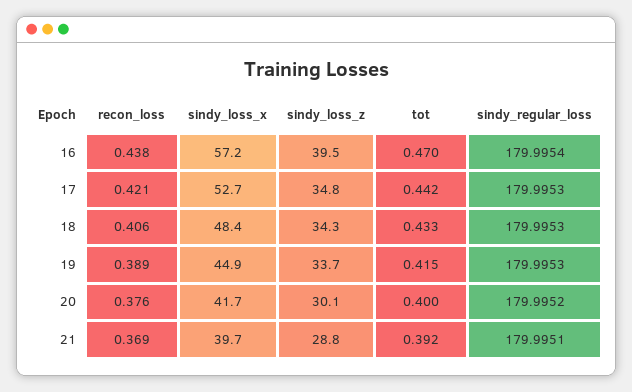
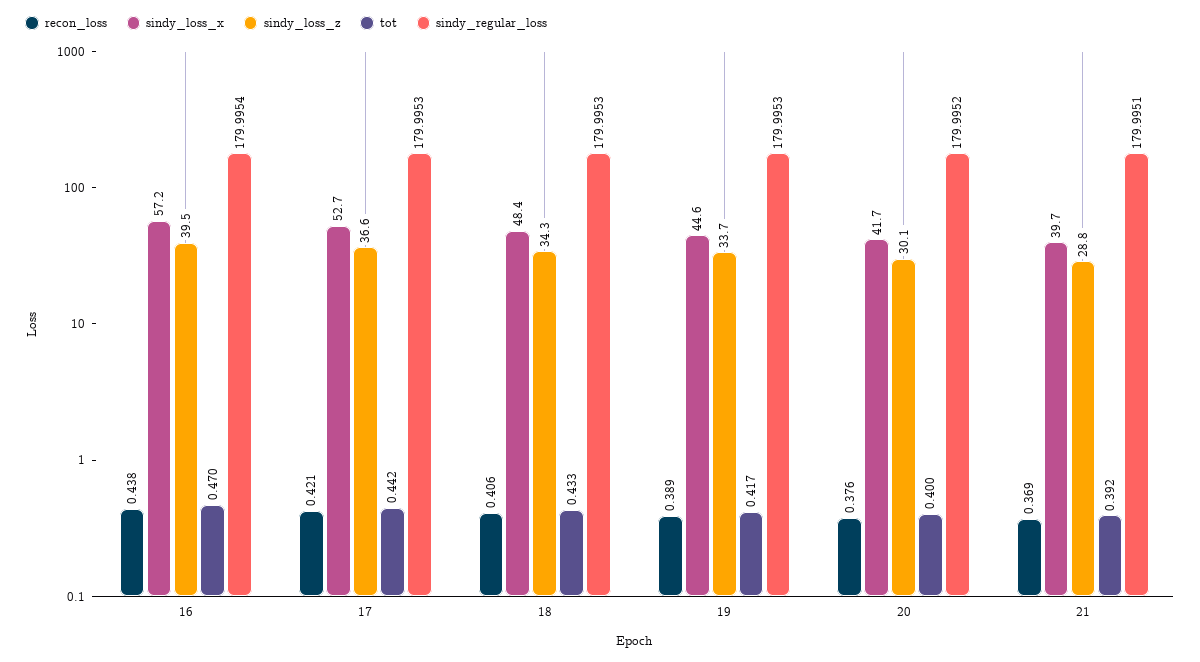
sindy_loss_z, 17: 34.8 -> 36.6
sindy_loss_x, 19: 44.9 -> 44.6
tot, 19: 0.415 -> 0.417

